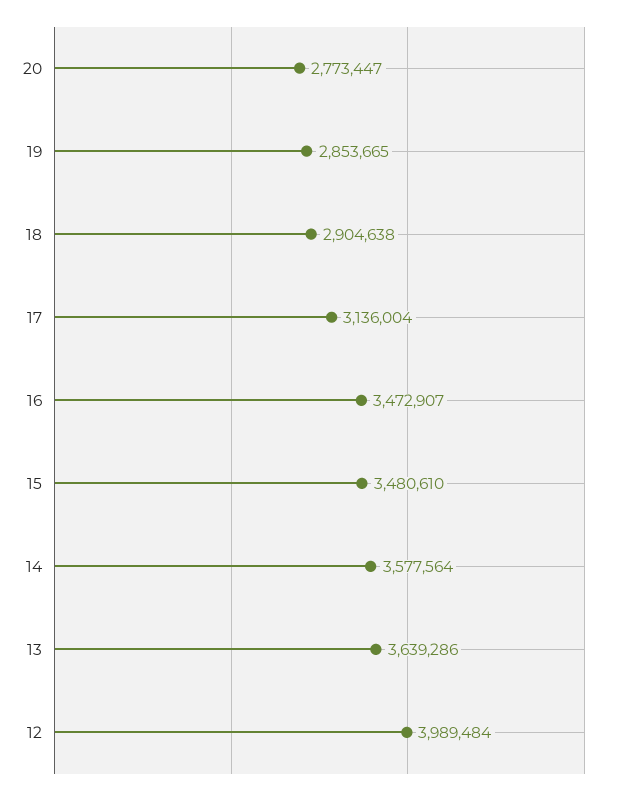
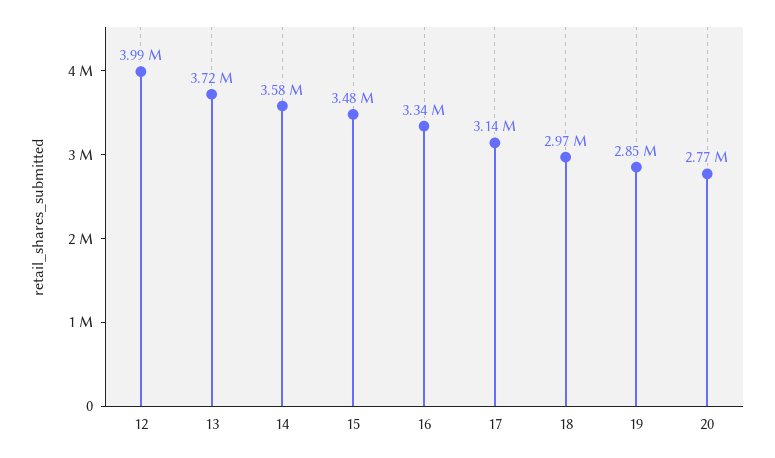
18: 2904638 -> 2970000
16: 3472907 -> 3340000
13: 3639286 -> 3720000

